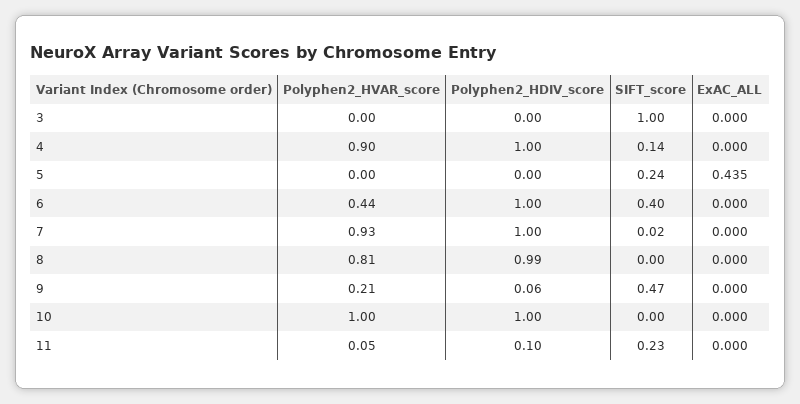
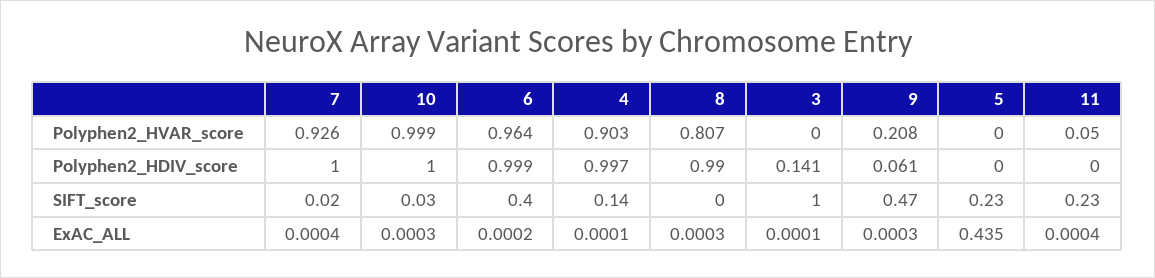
Polyphen2_HDIV_score, 3: 0 -> 0.141
SIFT_score, 5: 0.24 -> 0.23
Polyphen2_HVAR_score, 6: 0.44 -> 0.964
SIFT_score, 10: 0 -> 0.03
Polyphen2_HDIV_score, 11: 0.1 -> 0

